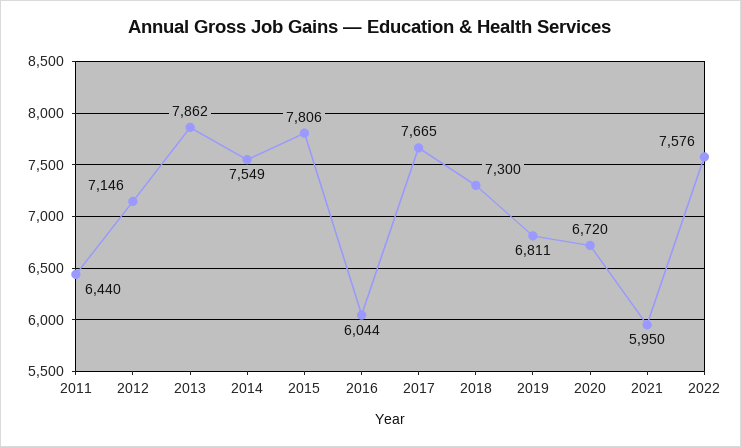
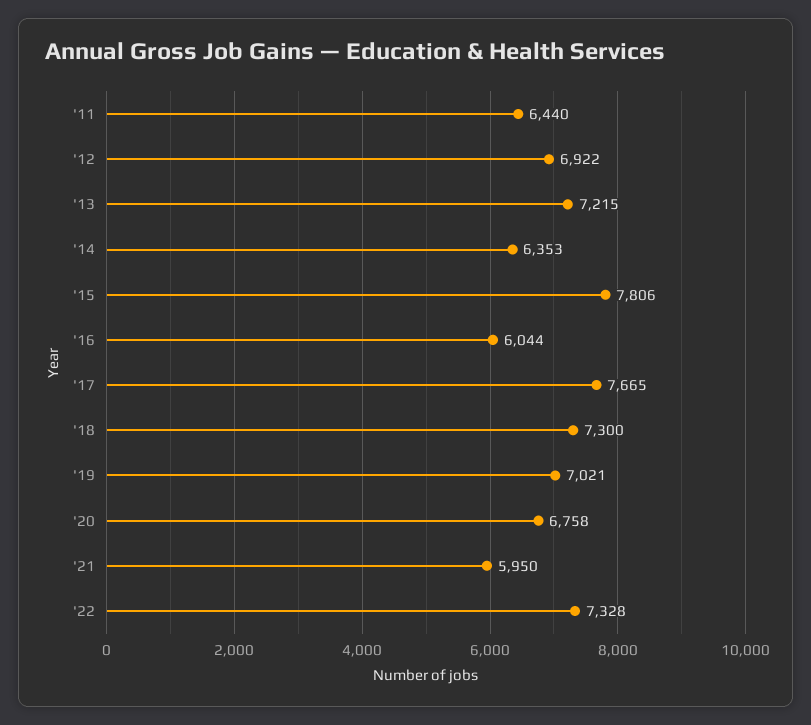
2012: 7146 -> 6922
2013: 7862 -> 7215
2014: 7549 -> 6353
2019: 6811 -> 7021
2020: 6720 -> 6758
2022: 7576 -> 7328

